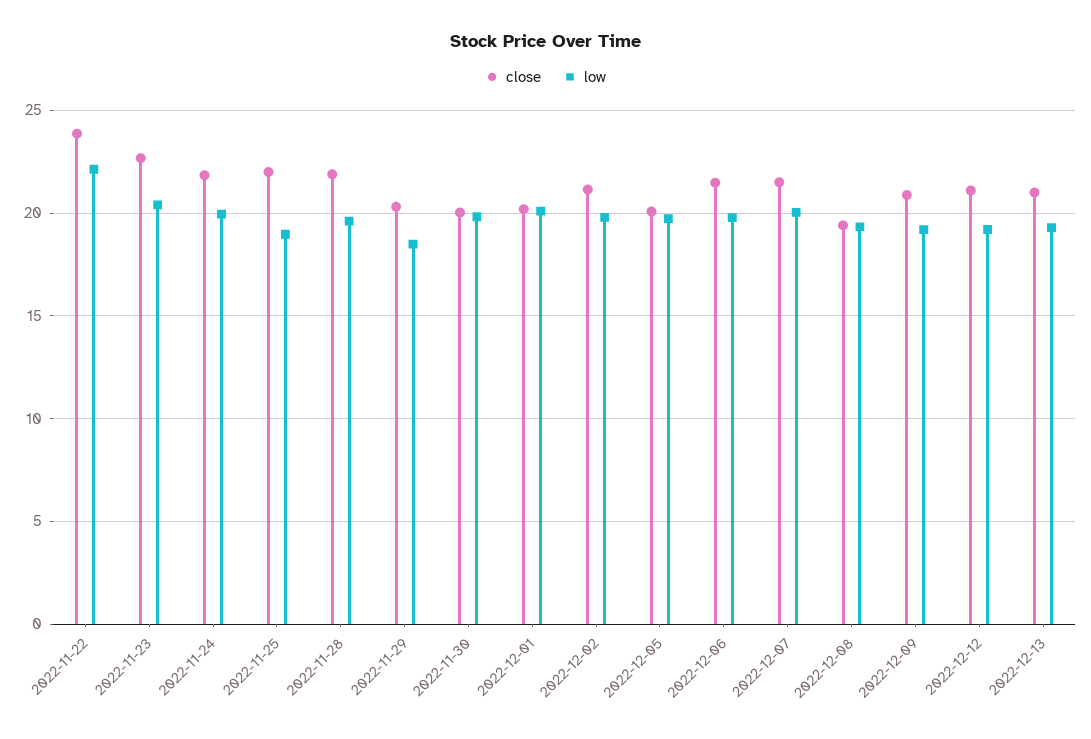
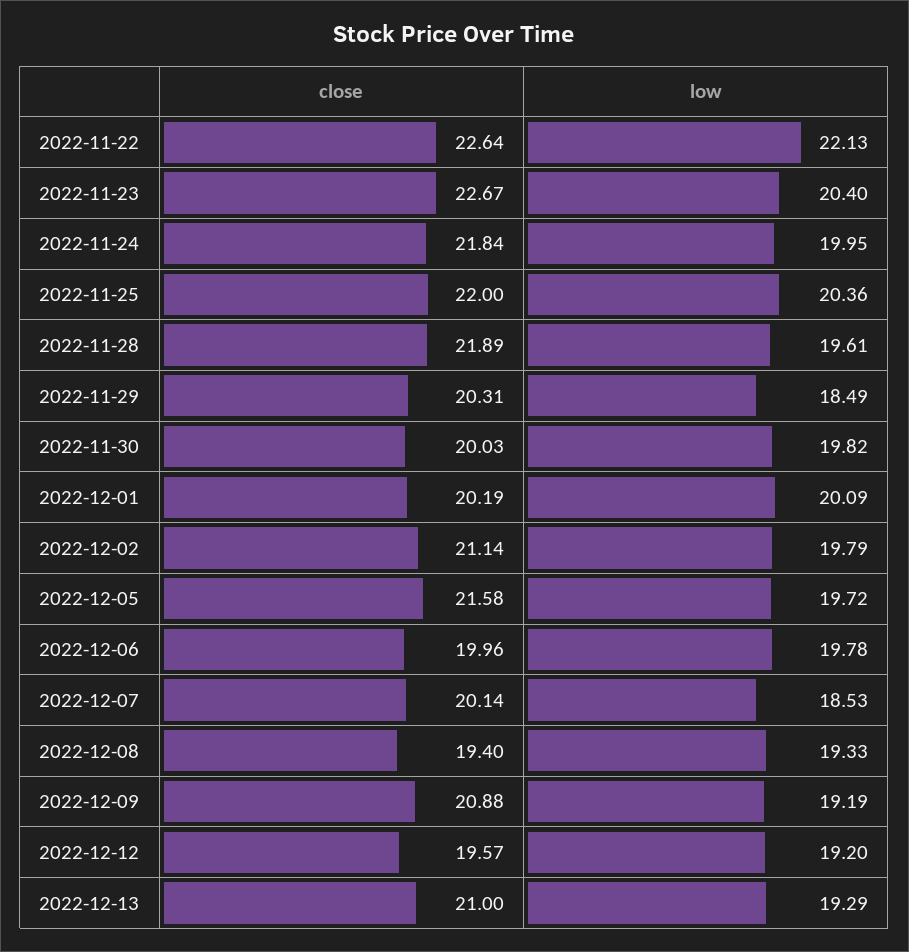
close, 2022-11-22: 24 -> 22.64
low, 2022-11-25: 19 -> 20.36
close, 2022-12-05: 20 -> 21.58
close, 2022-12-06: 21.5 -> 19.96
close, 2022-12-07: 21.5 -> 20.14
low, 2022-12-07: 20 -> 18.53
close, 2022-12-12: 21 -> 19.57

